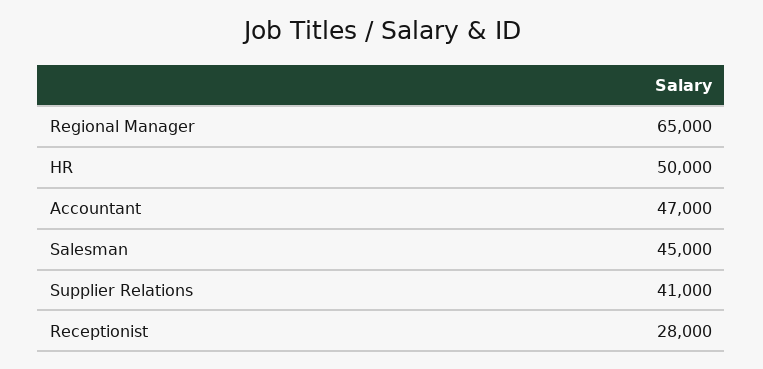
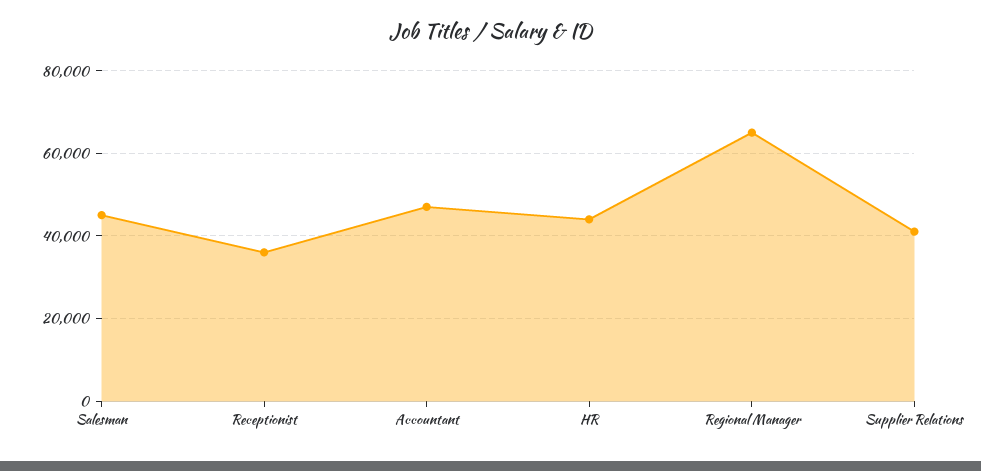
HR: 50000 -> 44000
Receptionist: 28000 -> 36000

